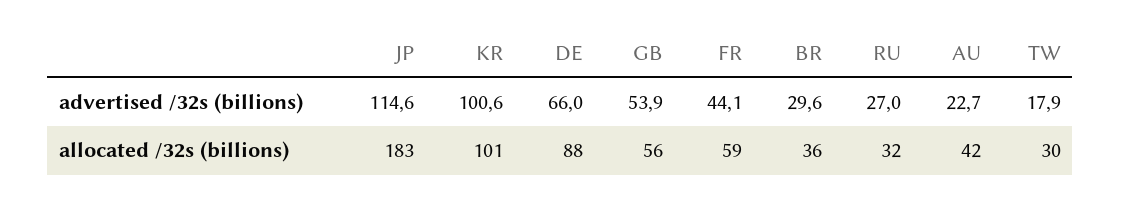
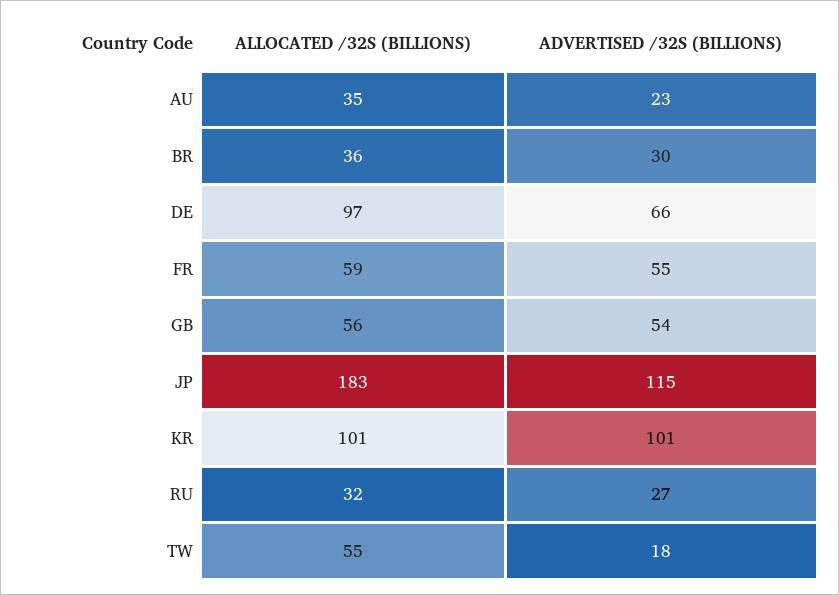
FR, advertised /32s (billions): 44.1 -> 55
DE, allocated /32s (billions): 88 -> 97
AU, allocated /32s (billions): 42 -> 35
TW, allocated /32s (billions): 30 -> 55

